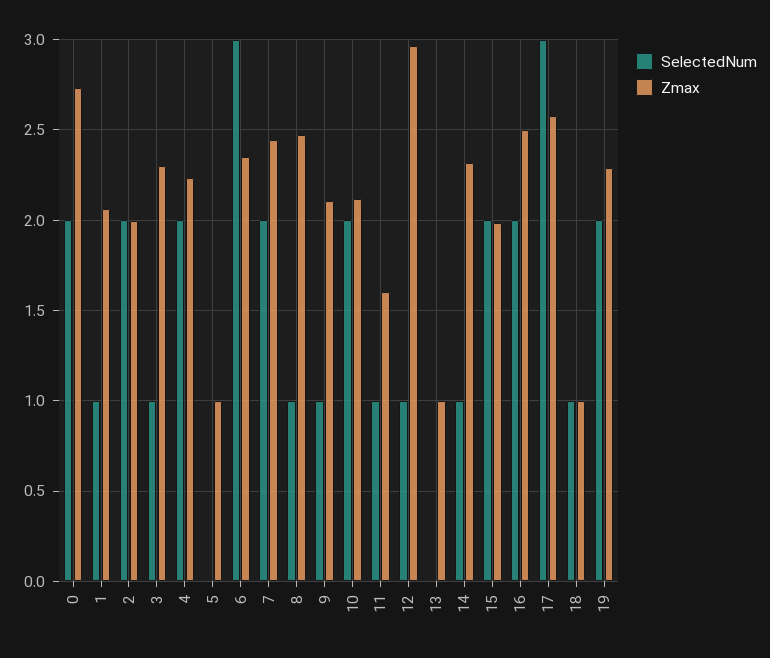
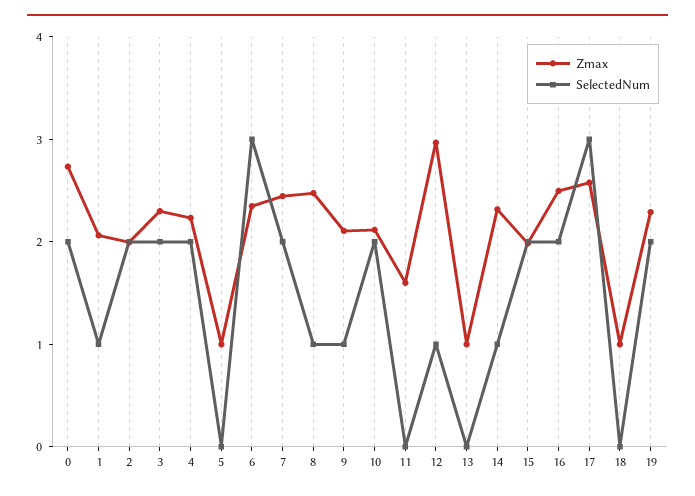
SelectedNum, 3: 1 -> 2
SelectedNum, 11: 1 -> 0
SelectedNum, 18: 1 -> 0

